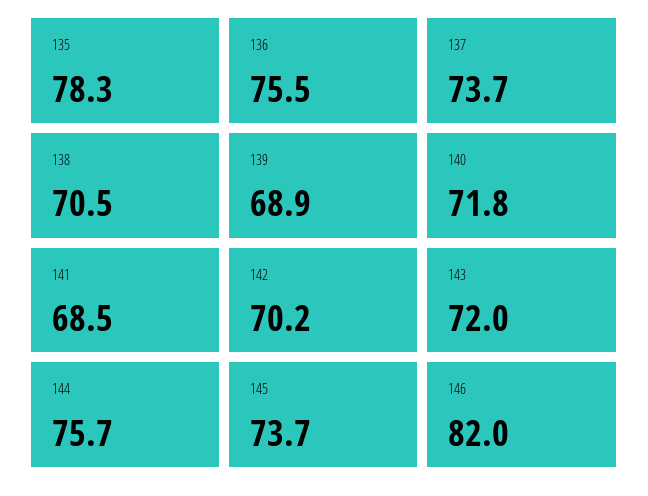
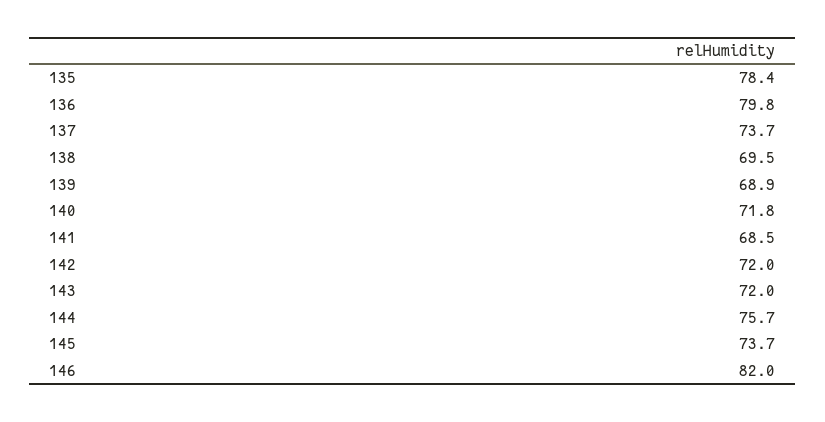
135: 78.3 -> 78.4
136: 75.5 -> 79.8
138: 70.5 -> 69.5
142: 70.2 -> 72

